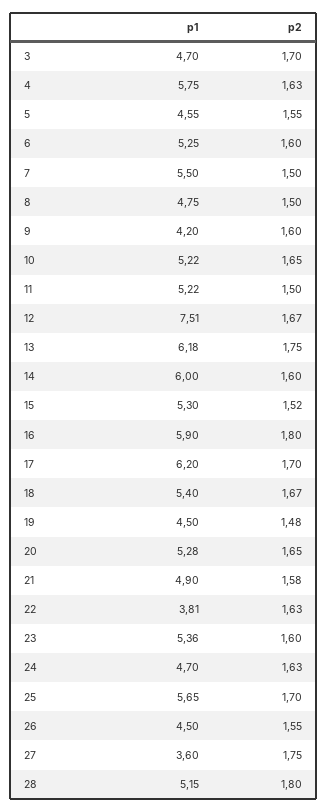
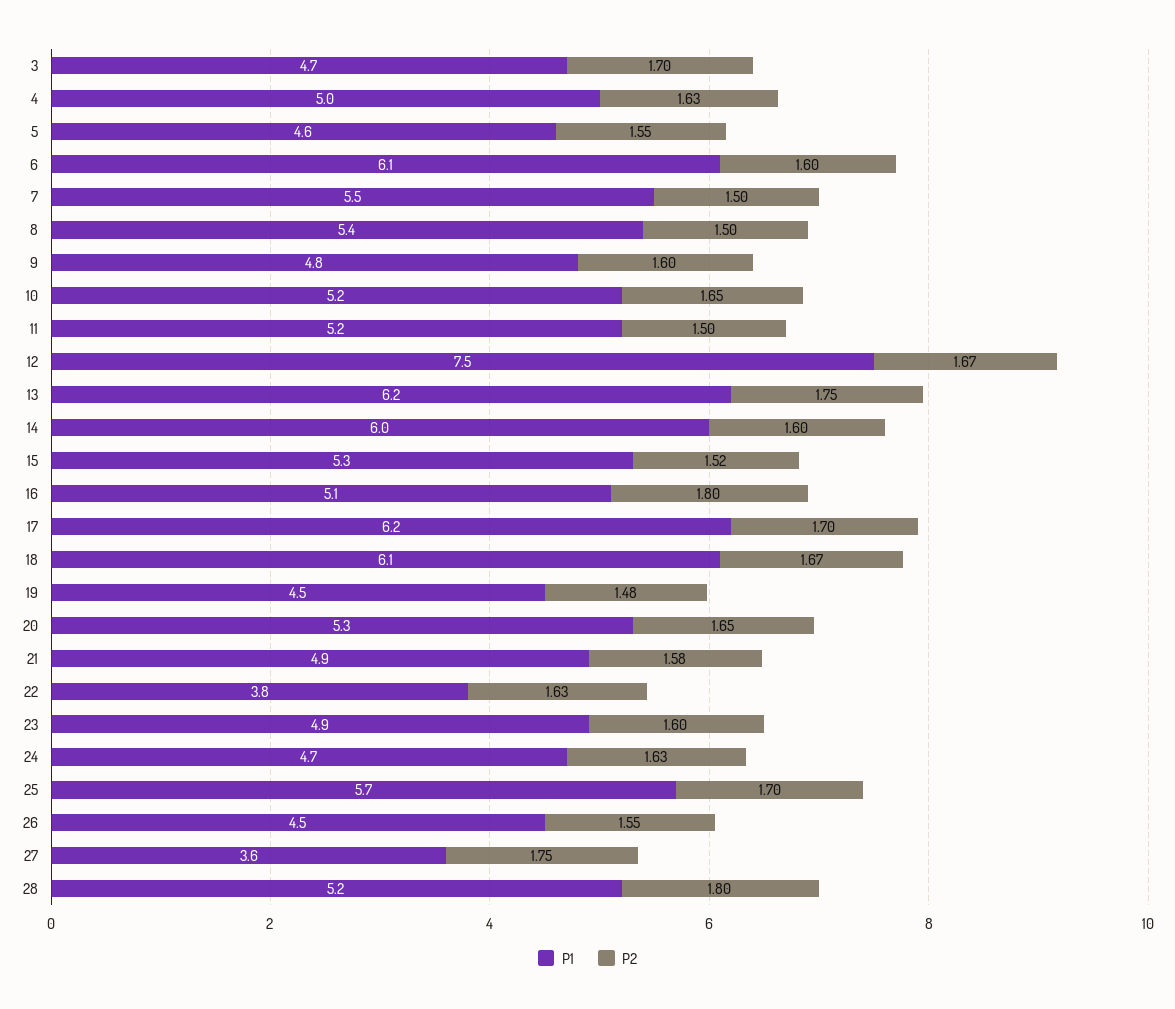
p1, 4: 5.75 -> 5
p1, 6: 5.25 -> 6.1
p1, 8: 4.75 -> 5.4
p1, 9: 4.2 -> 4.8
p1, 16: 5.9 -> 5.1
p1, 18: 5.4 -> 6.1
p1, 23: 5.36 -> 4.9

